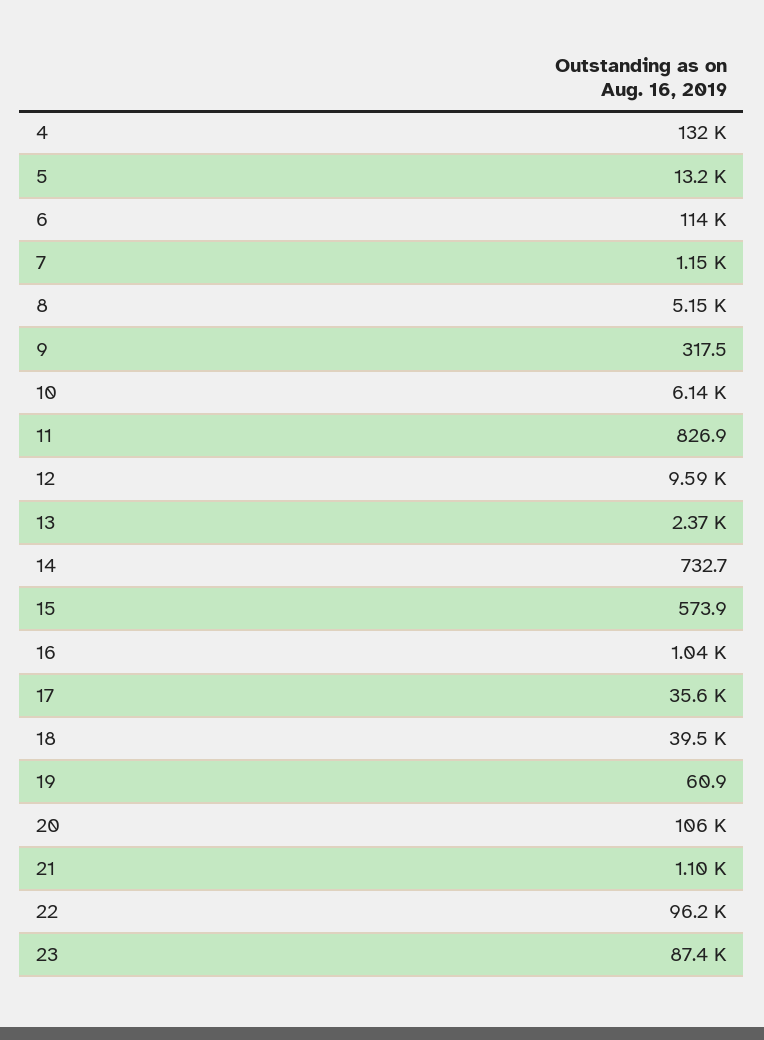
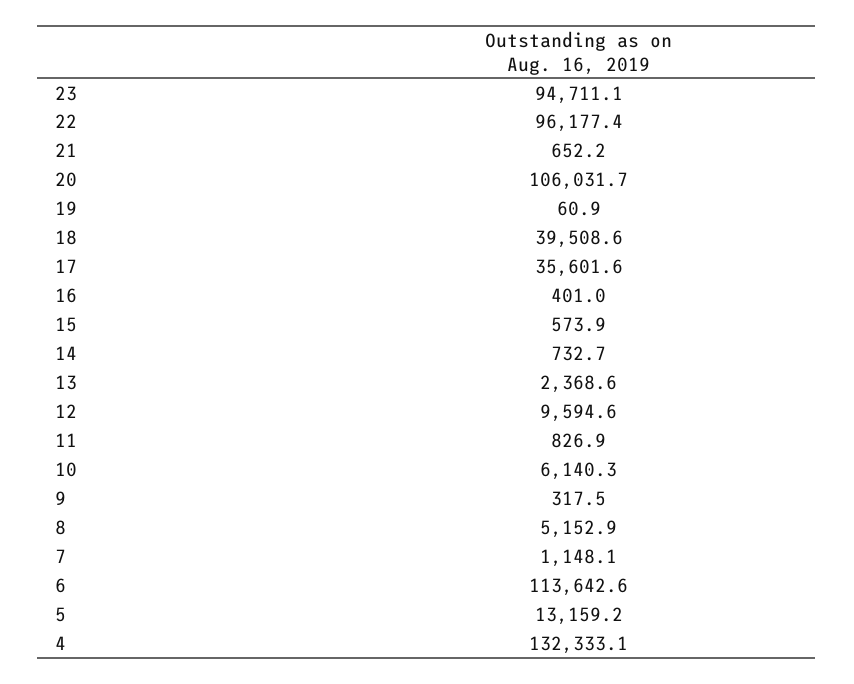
16: 1040 -> 401
21: 1100 -> 652.2
23: 87400 -> 94711.1

